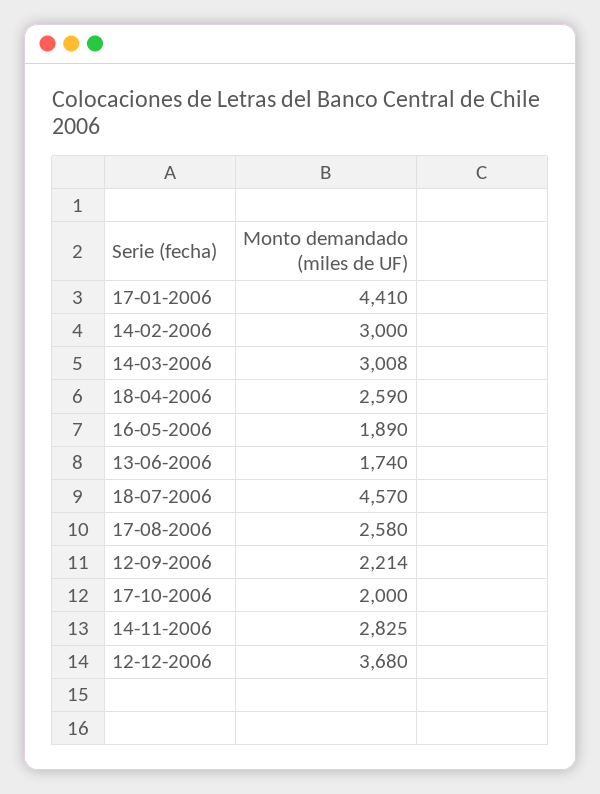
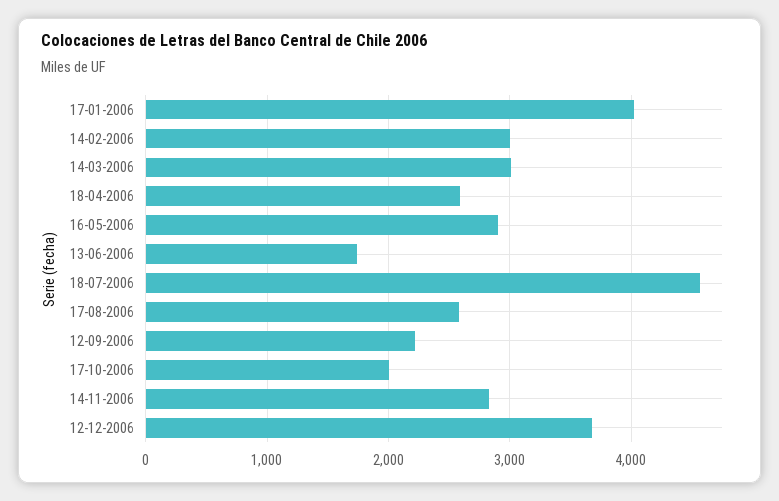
17-01-2006: 4410 -> 4000
16-05-2006: 1890 -> 2900

